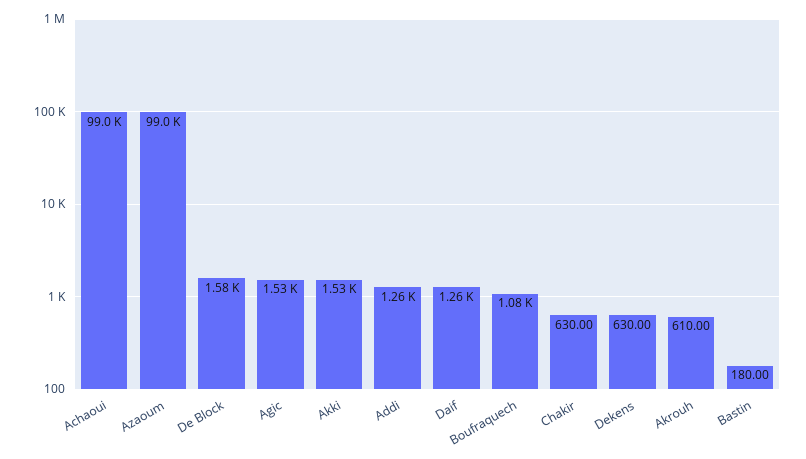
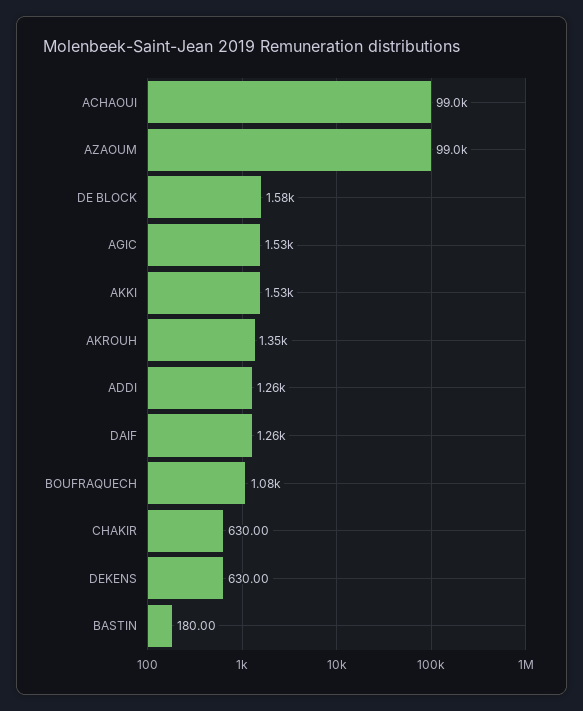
Akrouh: 610 -> 1350

